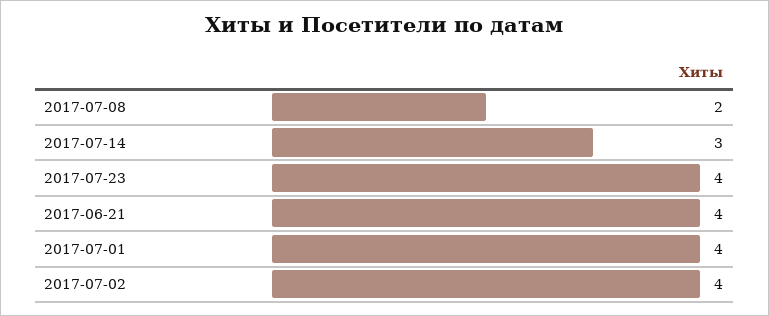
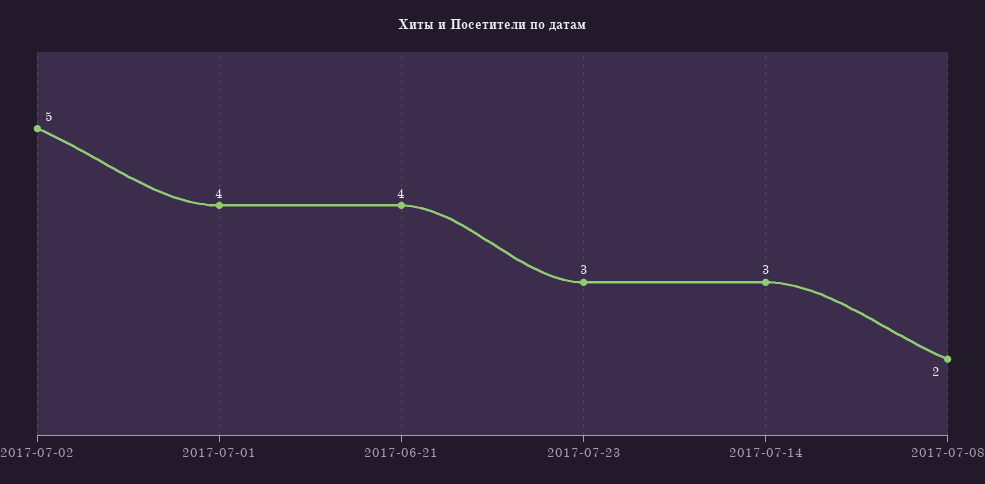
2017-07-23: 4 -> 3
2017-07-02: 4 -> 5

